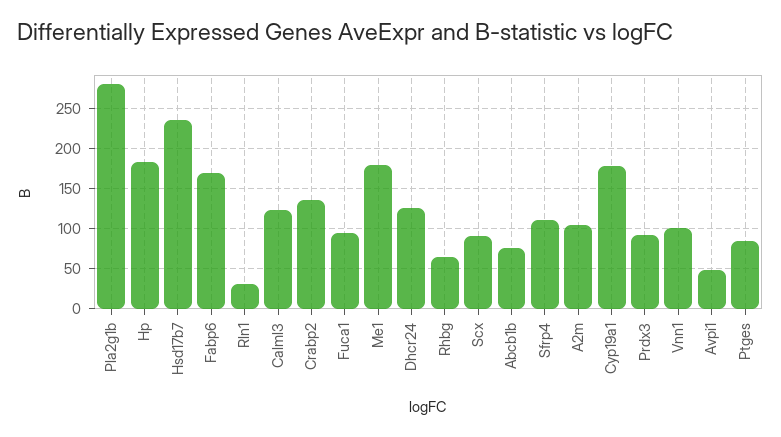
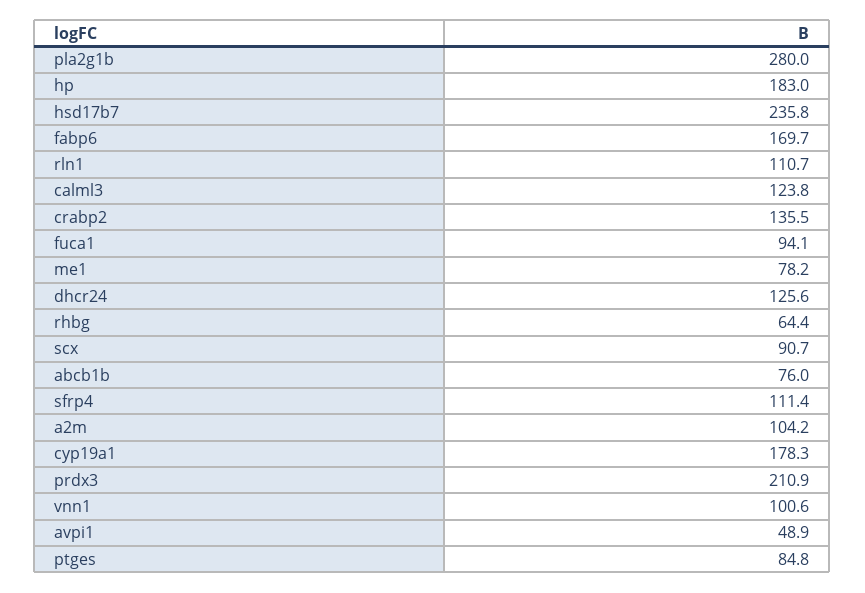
Rln1: 30 -> 110.7
Me1: 180 -> 78.2
Prdx3: 90 -> 210.9

